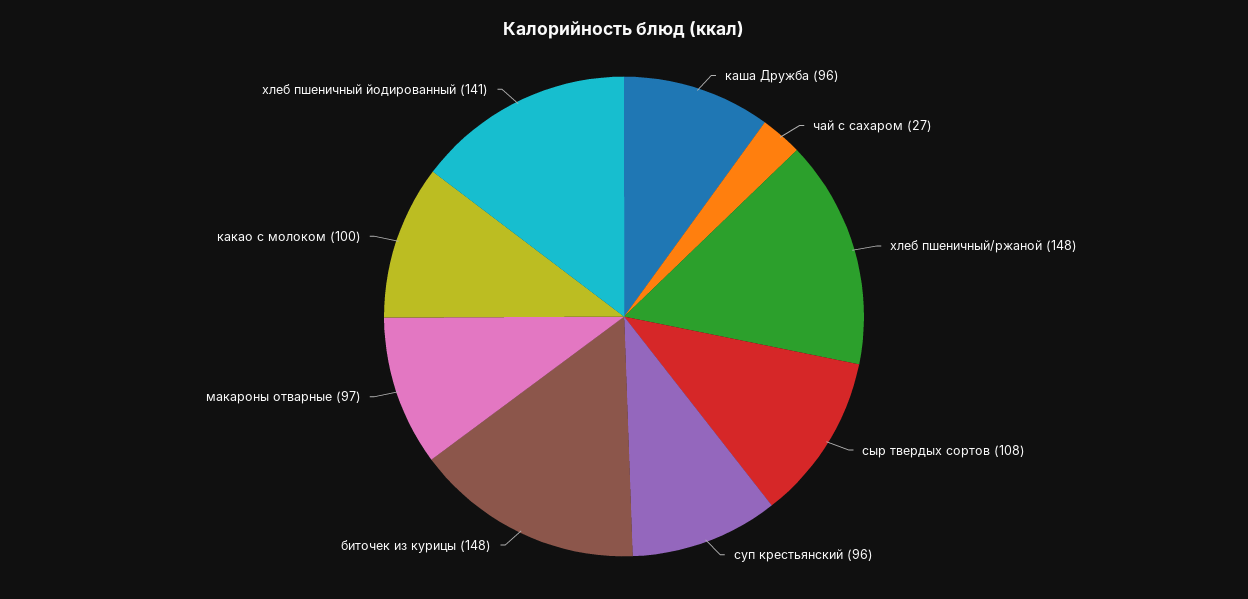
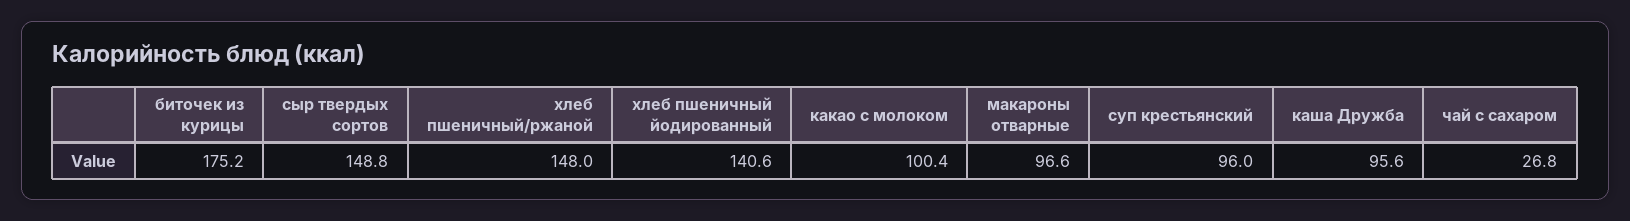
сыр твердых сортов: 108 -> 148.8
биточек из курицы: 148 -> 175.2

